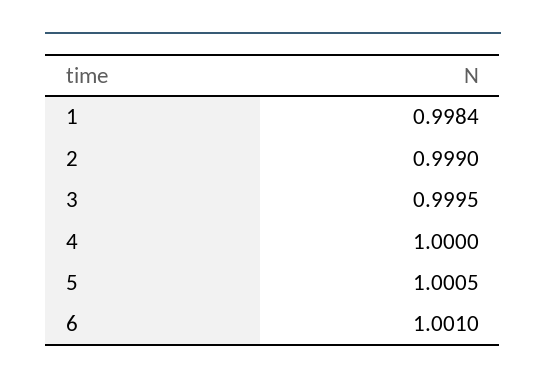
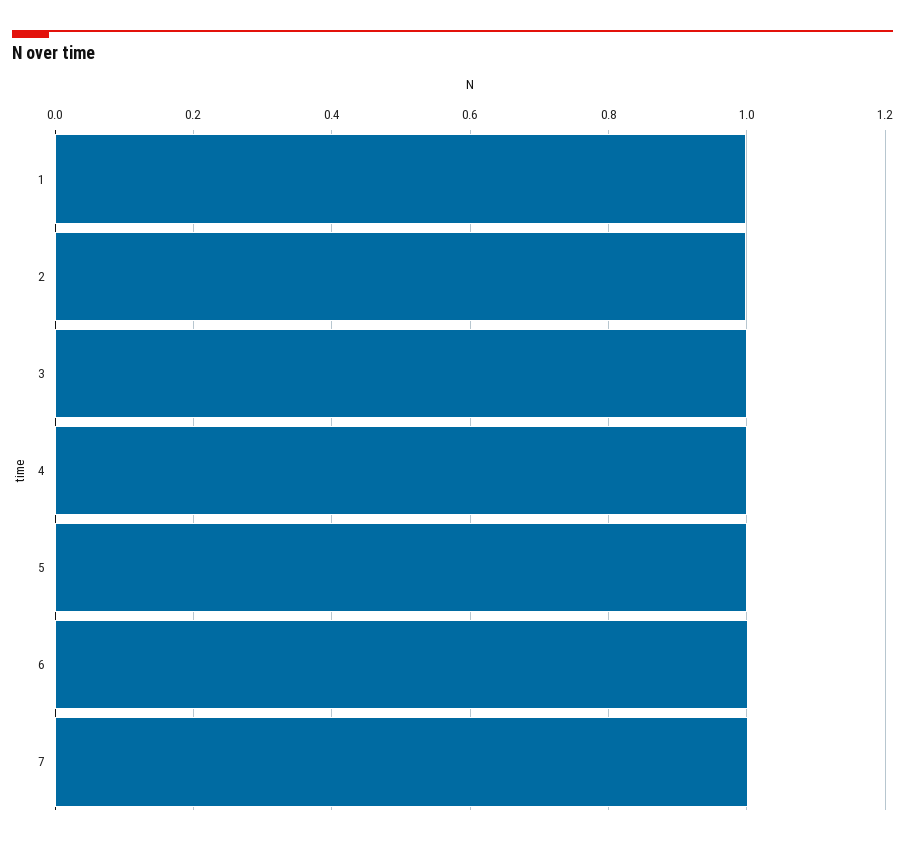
7: none -> 1

